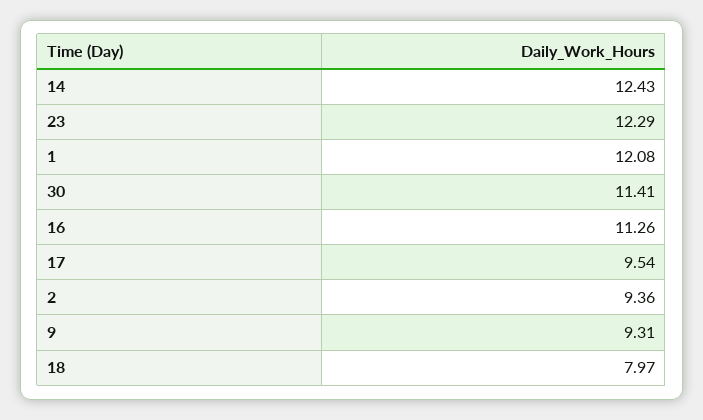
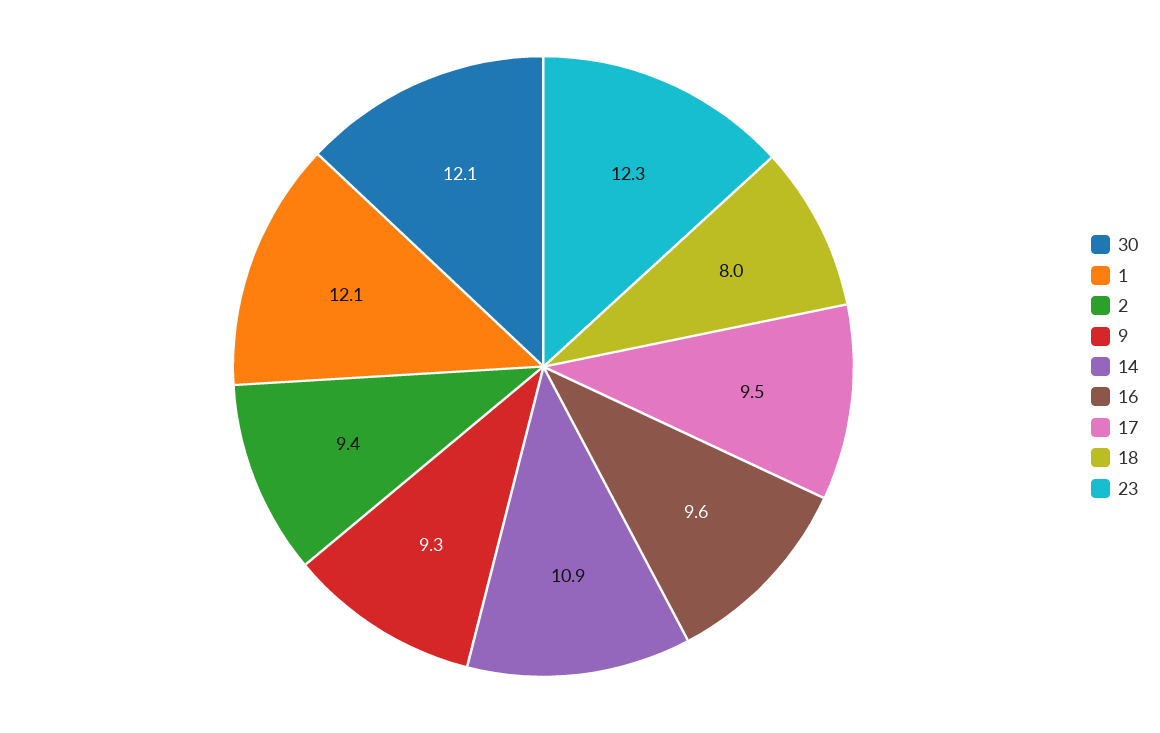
14: 12.43 -> 10.9
30: 11.41 -> 12.1
16: 11.26 -> 9.6

